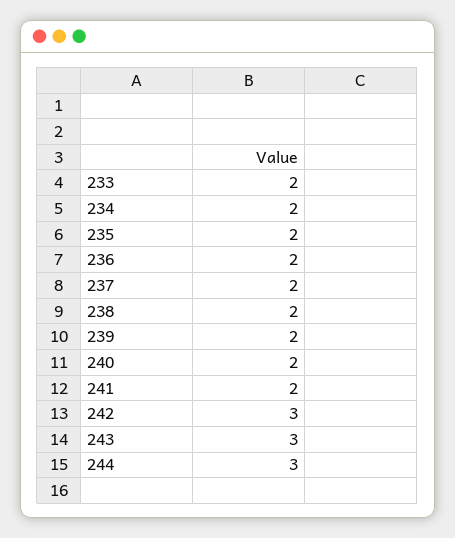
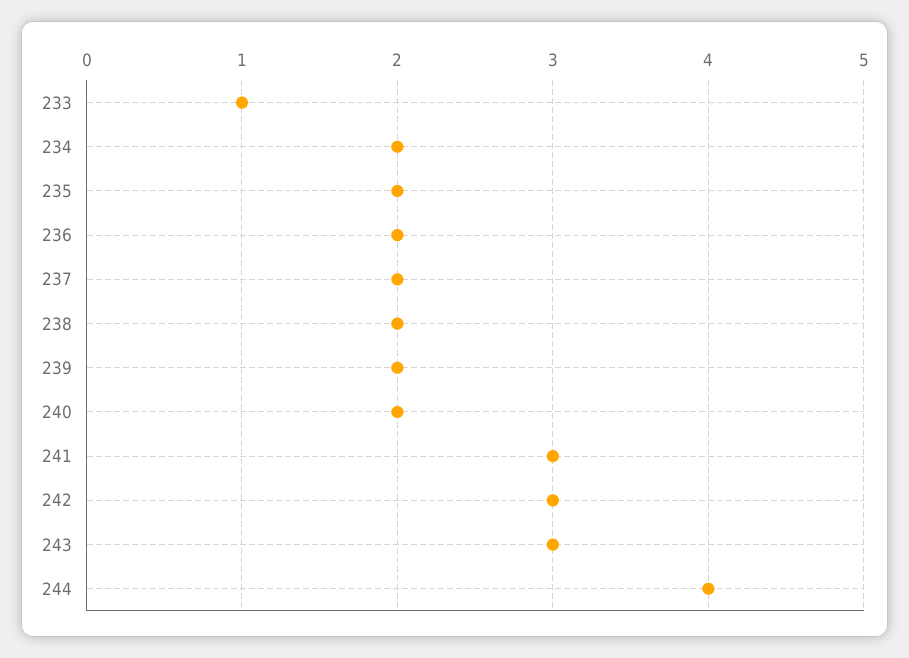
233: 2 -> 1
241: 2 -> 3
244: 3 -> 4

